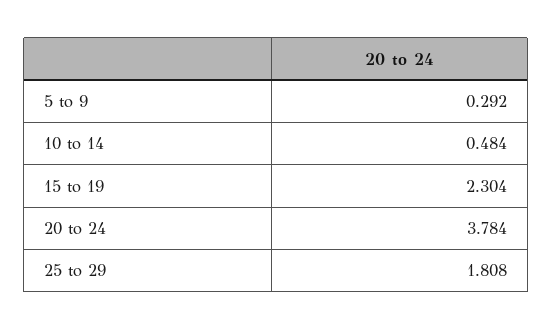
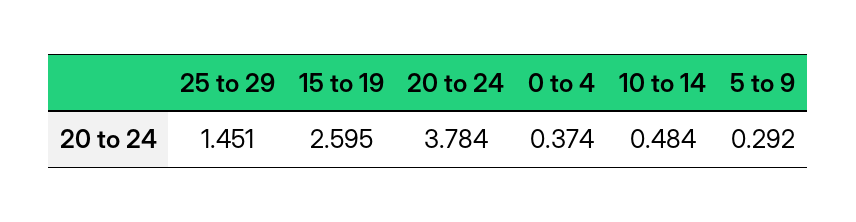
15 to 19: 2.304 -> 2.595
25 to 29: 1.808 -> 1.451
0 to 4: none -> 0.374

